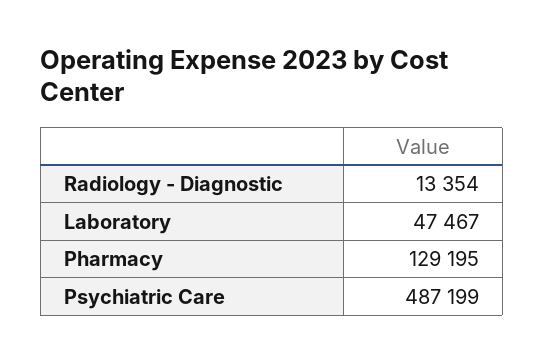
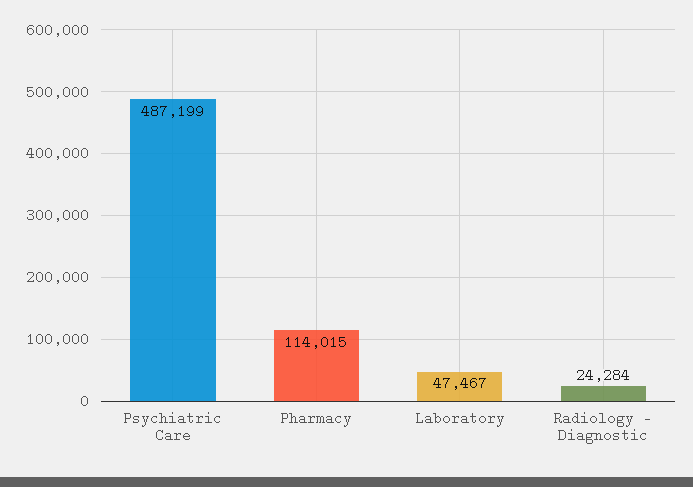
Radiology - Diagnostic: 13354 -> 24284
Pharmacy: 129195 -> 114015

